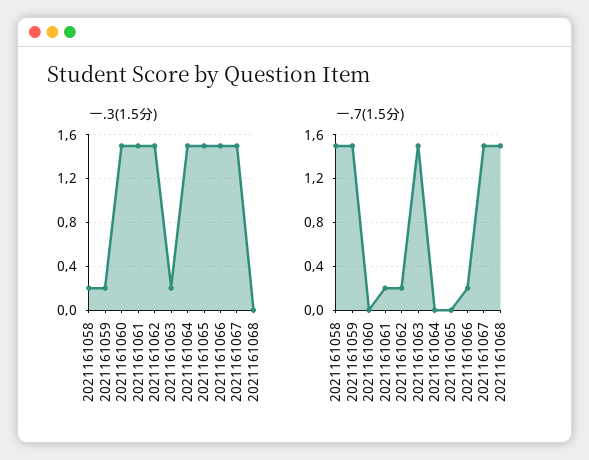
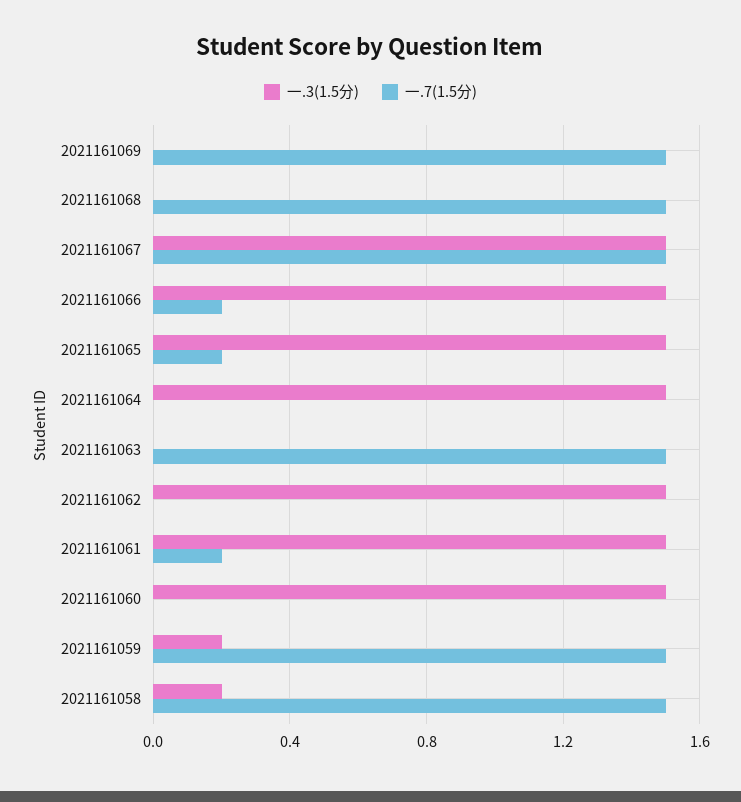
一.3(1.5分), 2021161063: 0.2 -> 0
一.7(1.5分), 2021161062: 0.2 -> 0
一.7(1.5分), 2021161065: 0 -> 0.2
一.3(1.5分), 2021161069: none -> 0
一.7(1.5分), 2021161069: none -> 1.5

